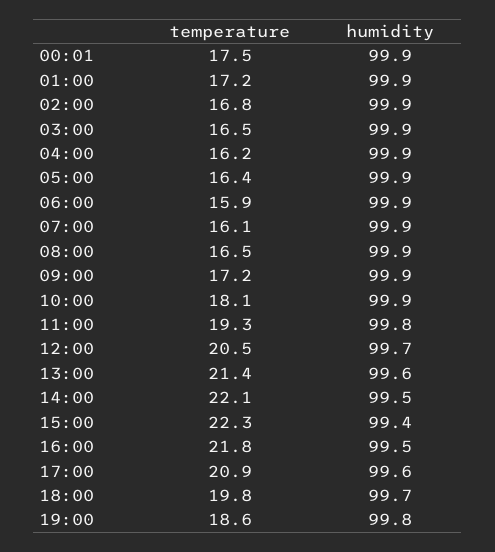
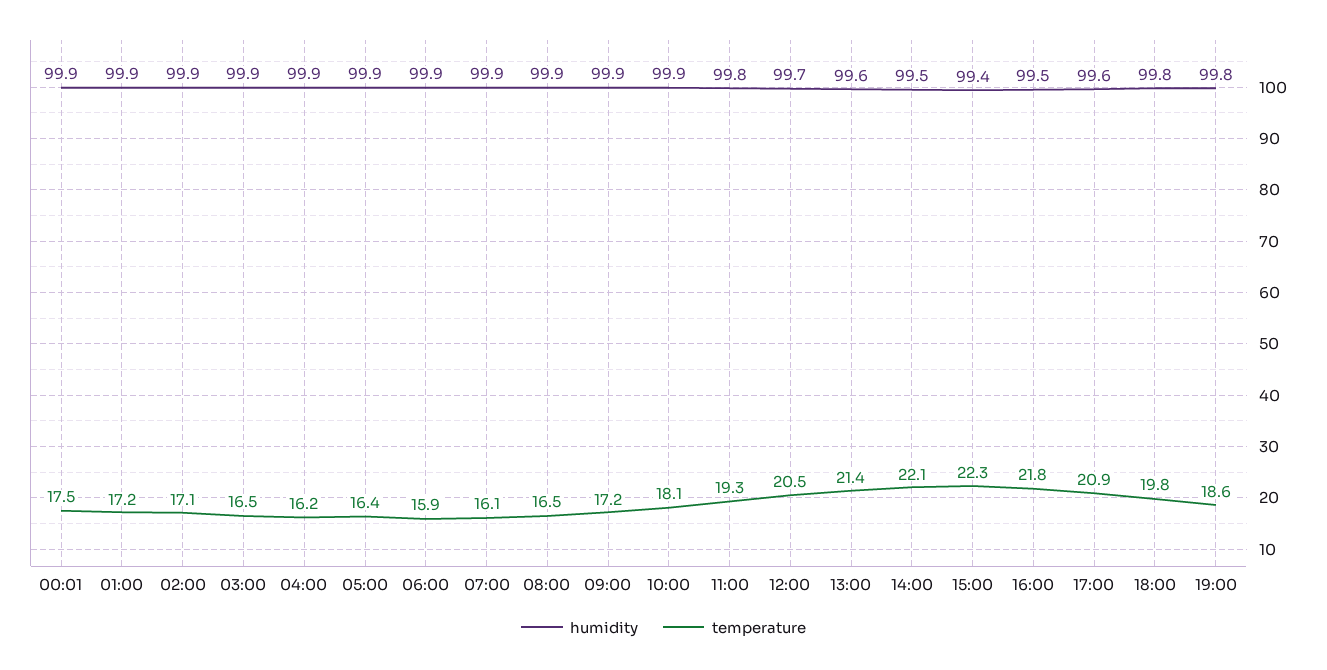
temperature, 02:00: 16.8 -> 17.1
humidity, 18:00: 99.7 -> 99.8

